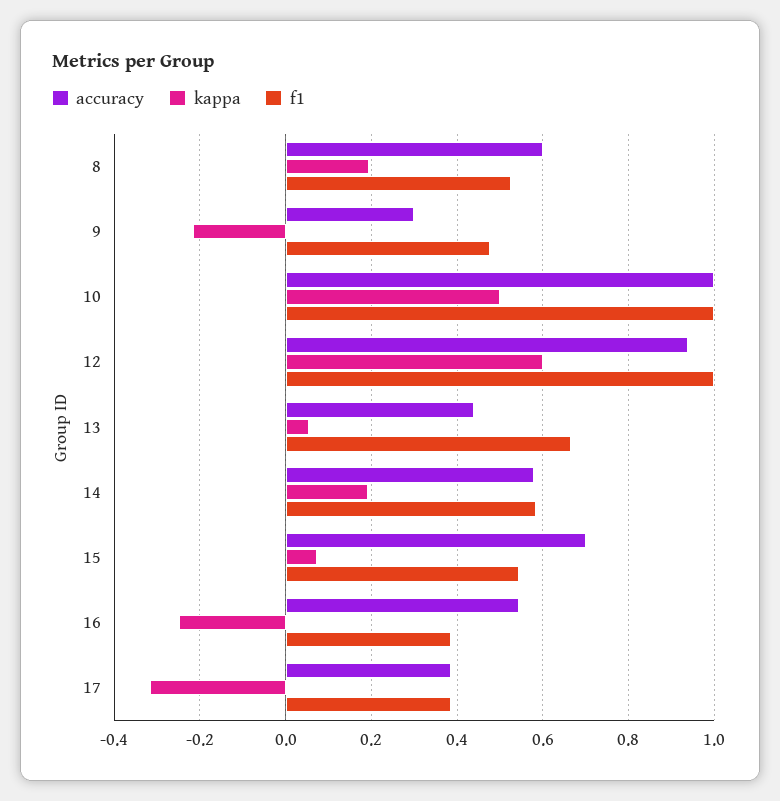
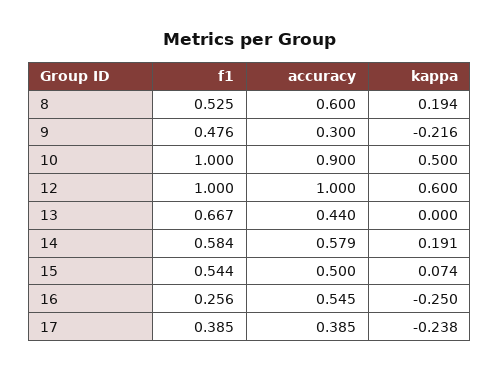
accuracy, 10: 1 -> 0.9
accuracy, 12: 0.94 -> 1
kappa, 13: 0.06 -> 0
accuracy, 15: 0.7 -> 0.5
f1, 16: 0.38 -> 0.256
kappa, 17: -0.32 -> -0.238

